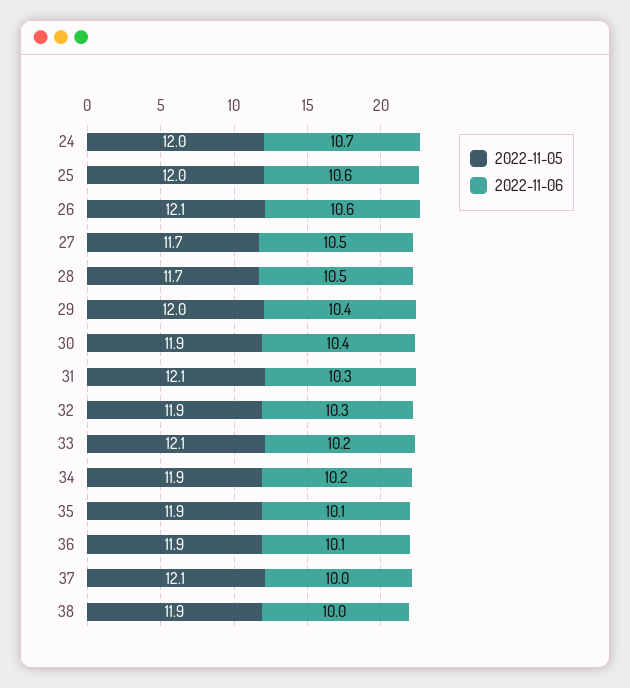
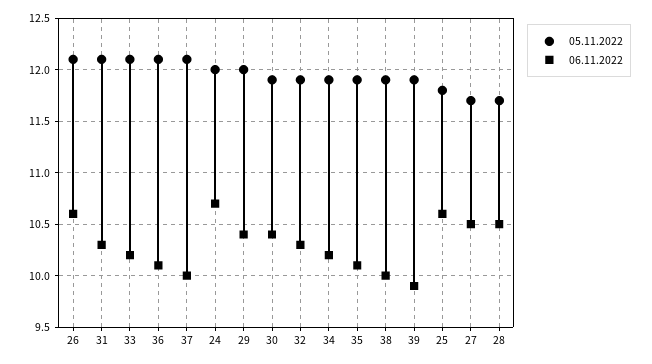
2022-11-05, 25: 12 -> 11.8
2022-11-05, 36: 11.9 -> 12.1
2022-11-05, 39: none -> 11.9
2022-11-06, 39: none -> 9.9

